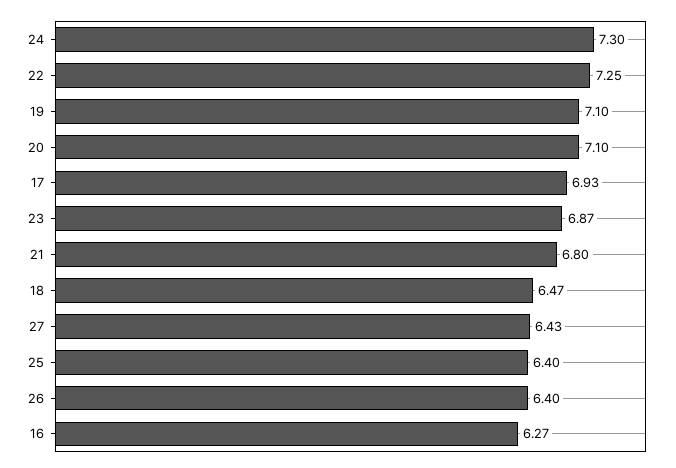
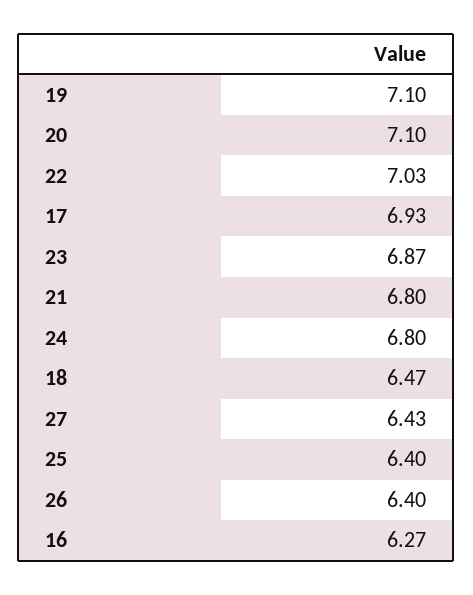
24: 7.3 -> 6.8
22: 7.25 -> 7.03

